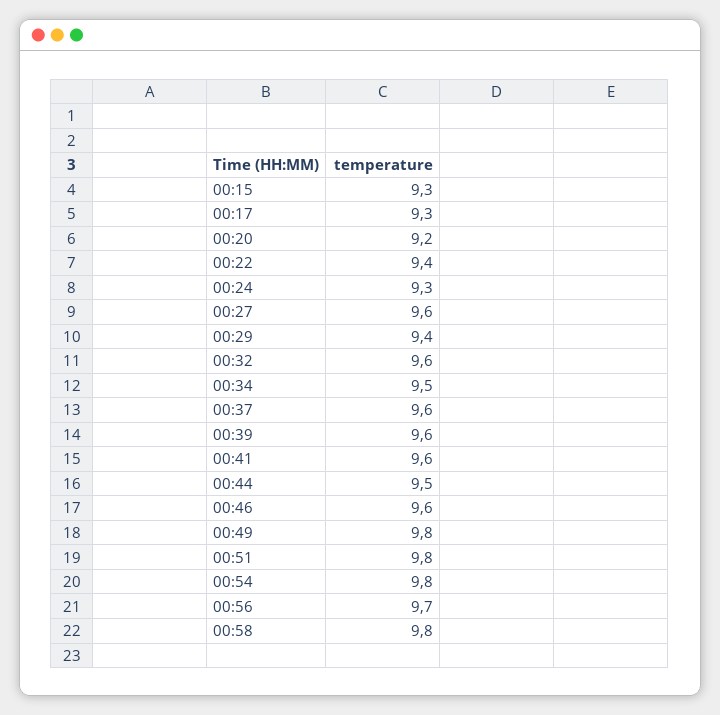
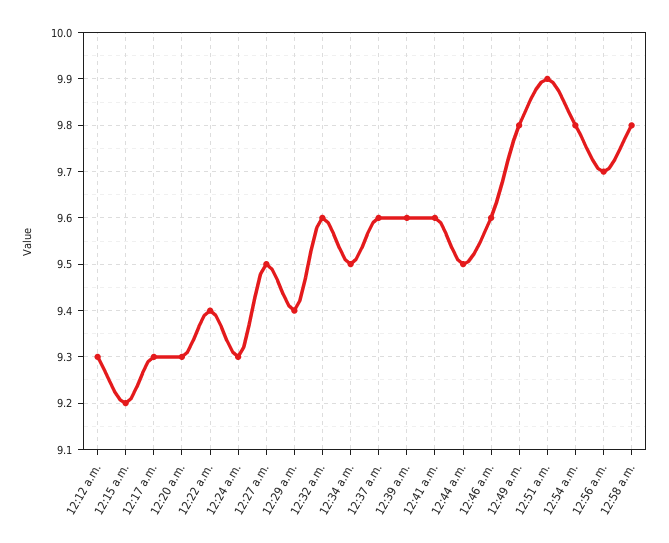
00:15: 9.3 -> 9.2
00:20: 9.2 -> 9.3
00:27: 9.6 -> 9.5
00:51: 9.8 -> 9.9
12:12 a.m.: none -> 9.3

